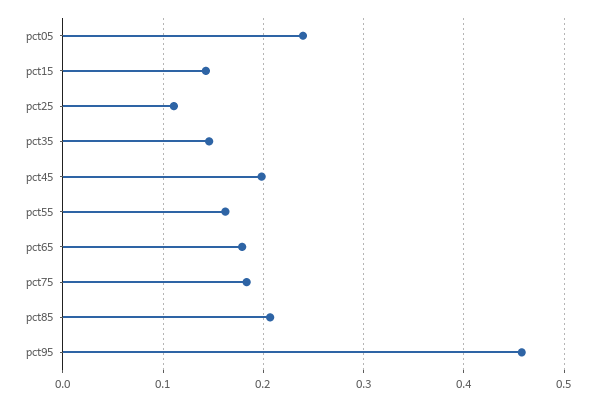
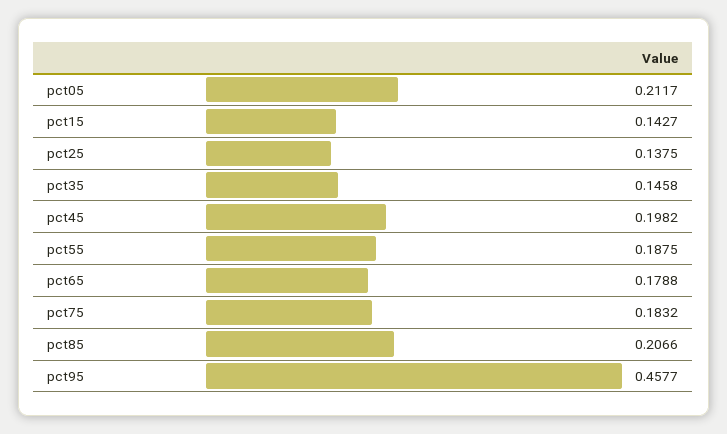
pct05: 0.24 -> 0.2117
pct25: 0.11 -> 0.1375
pct55: 0.16 -> 0.1875

